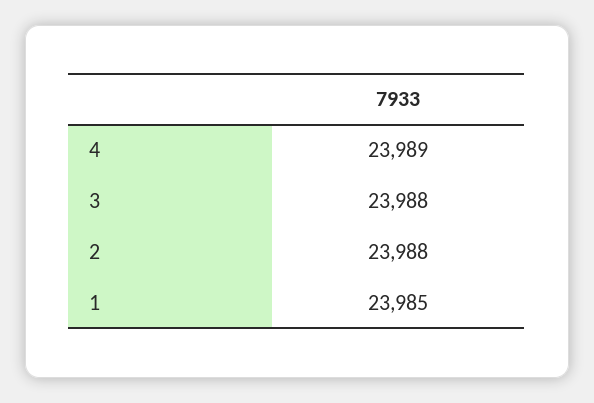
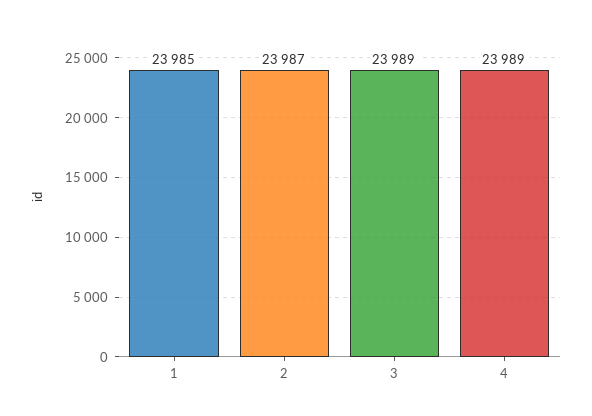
3: 23988 -> 23989
2: 23988 -> 23987

